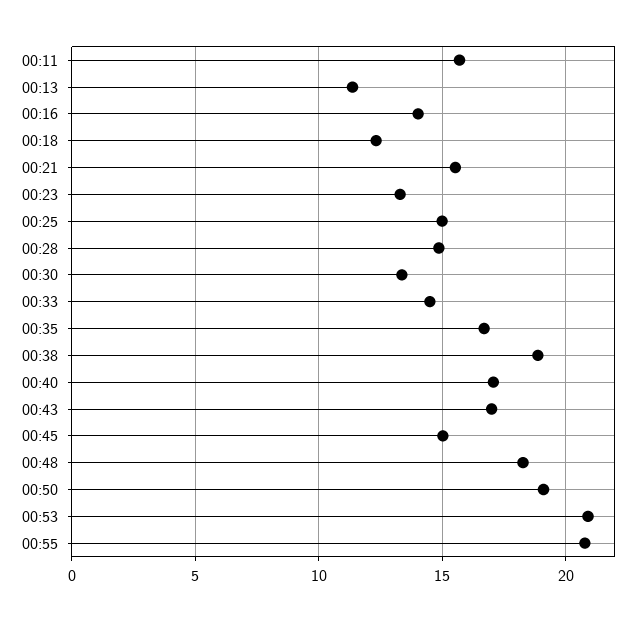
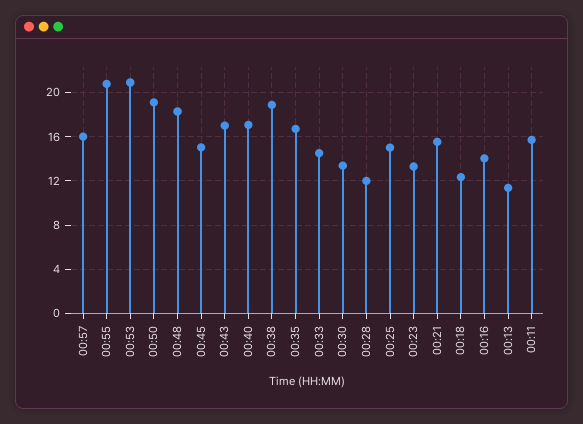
00:28: 15 -> 12
00:57: none -> 16

